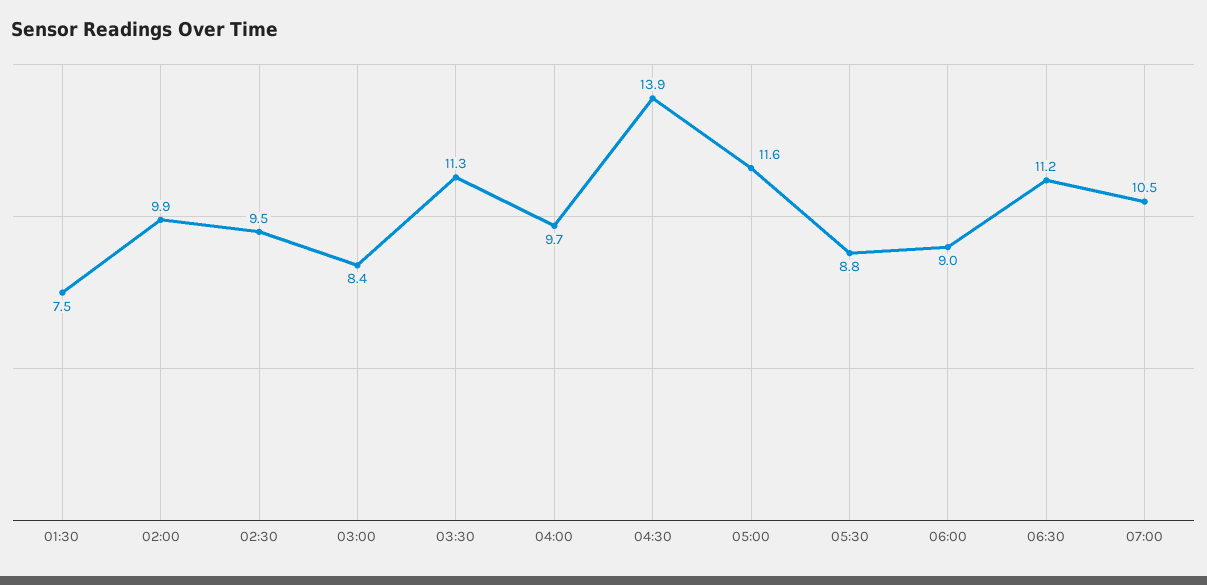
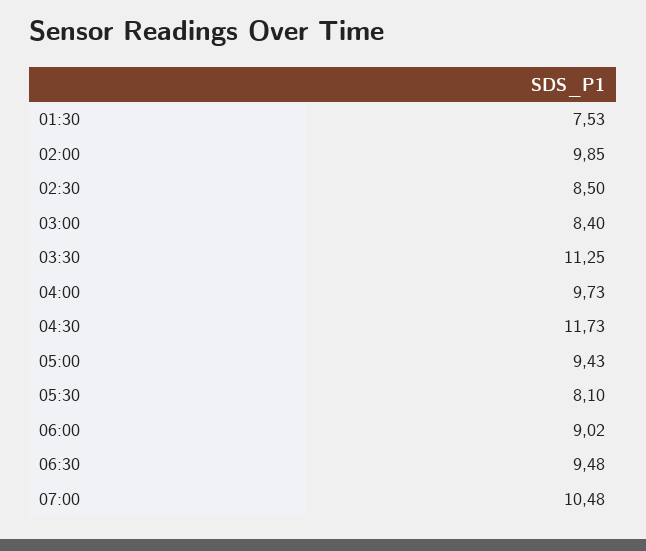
02:30: 9.5 -> 8.5
04:30: 13.9 -> 11.73
05:00: 11.6 -> 9.43
05:30: 8.8 -> 8.1
06:30: 11.2 -> 9.48

